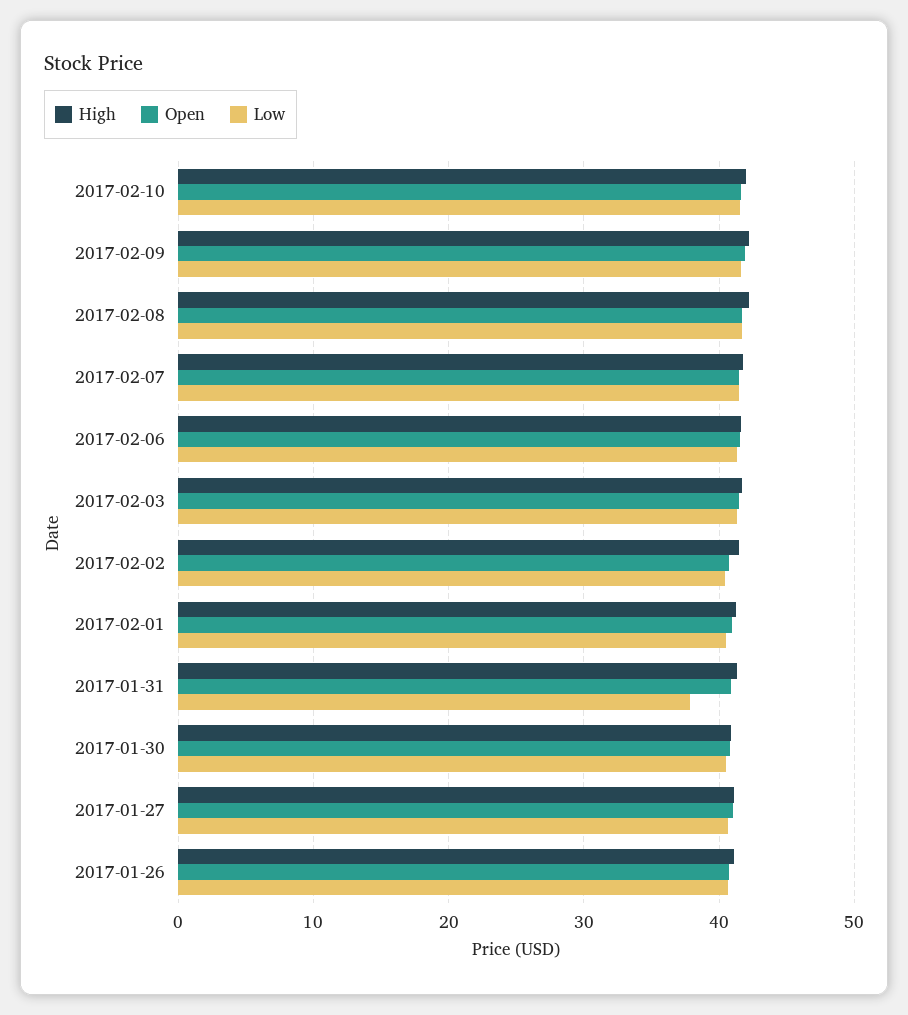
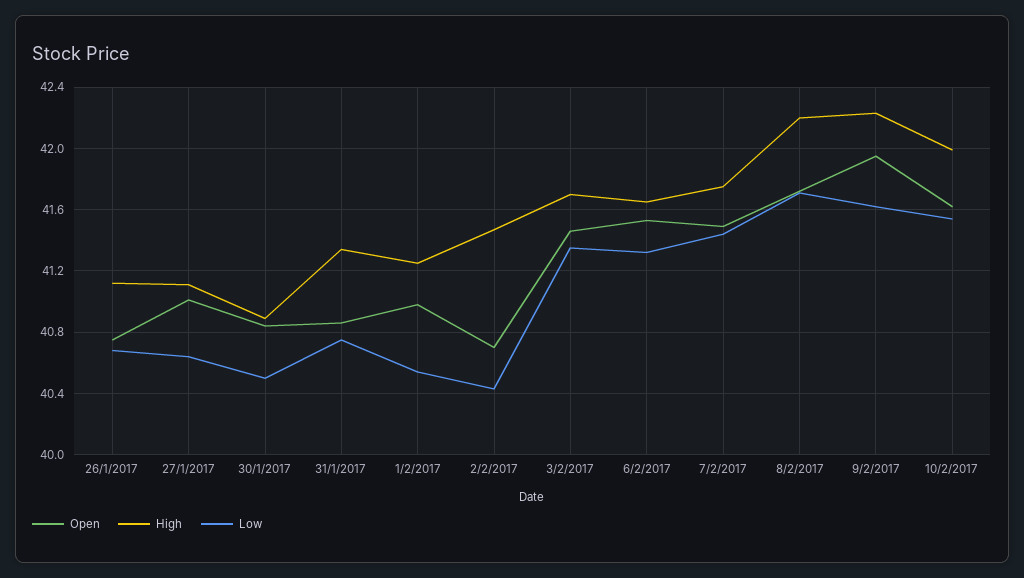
Low, 2017-01-31: 38 -> 40.75

